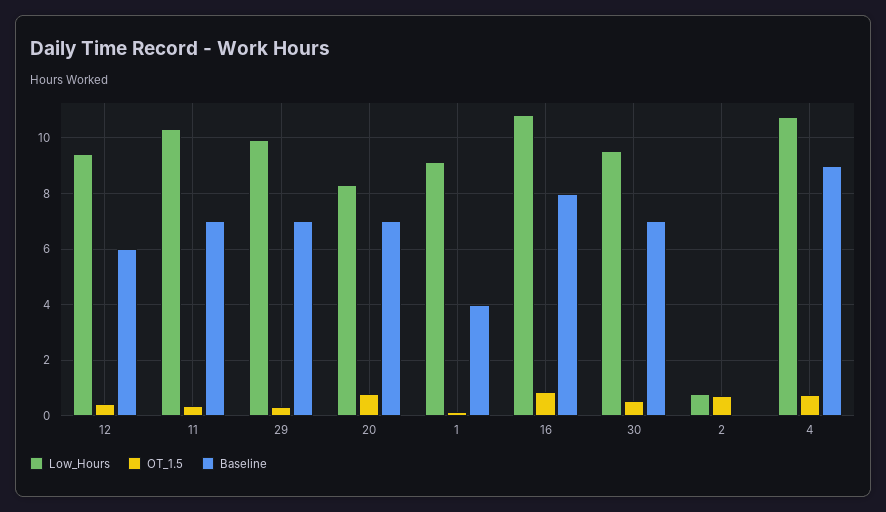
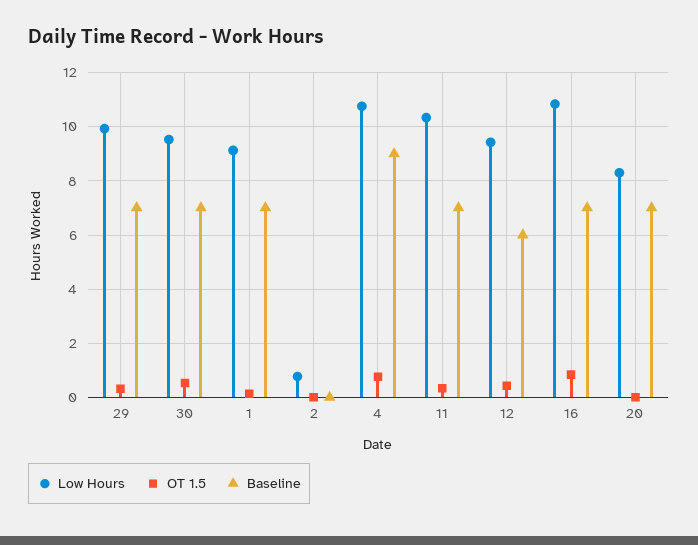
OT_1.5, 20: 0.75 -> 0
Baseline, 1: 4 -> 7
Baseline, 16: 8 -> 7
OT_1.5, 2: 0.75 -> 0

